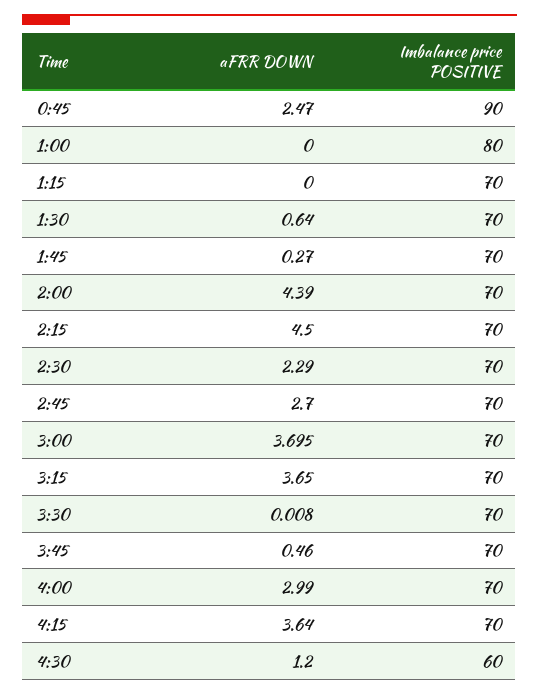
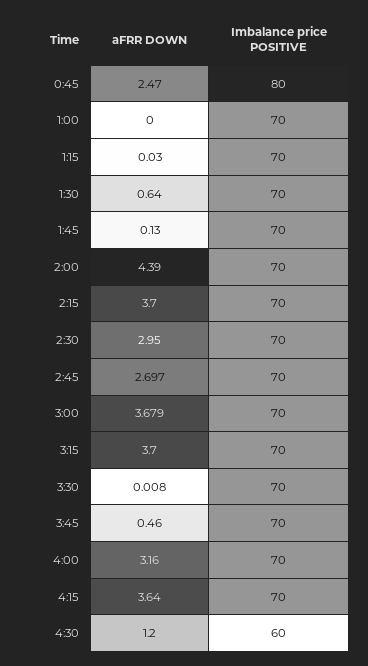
Imbalance price POSITIVE, 0:45: 90 -> 80
Imbalance price POSITIVE, 1:00: 80 -> 70
aFRR DOWN, 1:15: 0 -> 0.03
aFRR DOWN, 1:45: 0.27 -> 0.13
aFRR DOWN, 2:15: 4.5 -> 3.7
aFRR DOWN, 2:30: 2.29 -> 2.95
aFRR DOWN, 2:45: 2.7 -> 2.697
aFRR DOWN, 3:00: 3.695 -> 3.679
aFRR DOWN, 3:15: 3.65 -> 3.7
aFRR DOWN, 4:00: 2.99 -> 3.16

